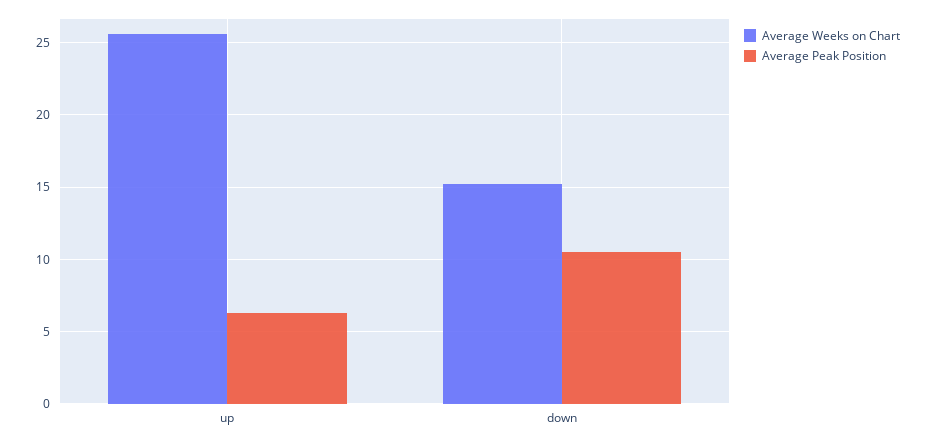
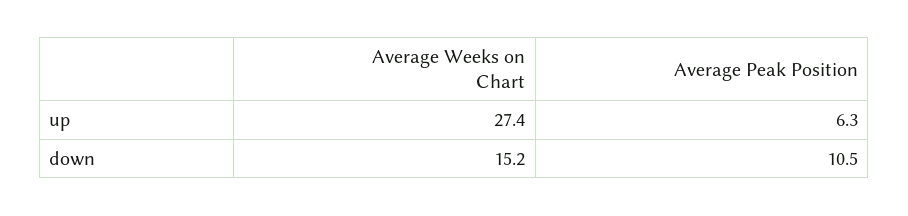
Average Weeks on Chart, up: 25.5 -> 27.4

